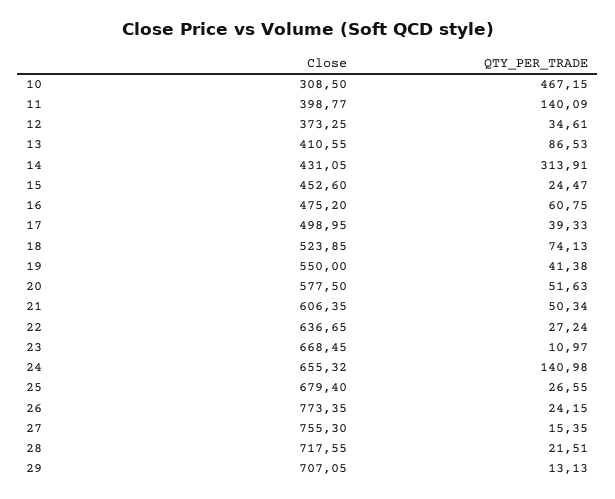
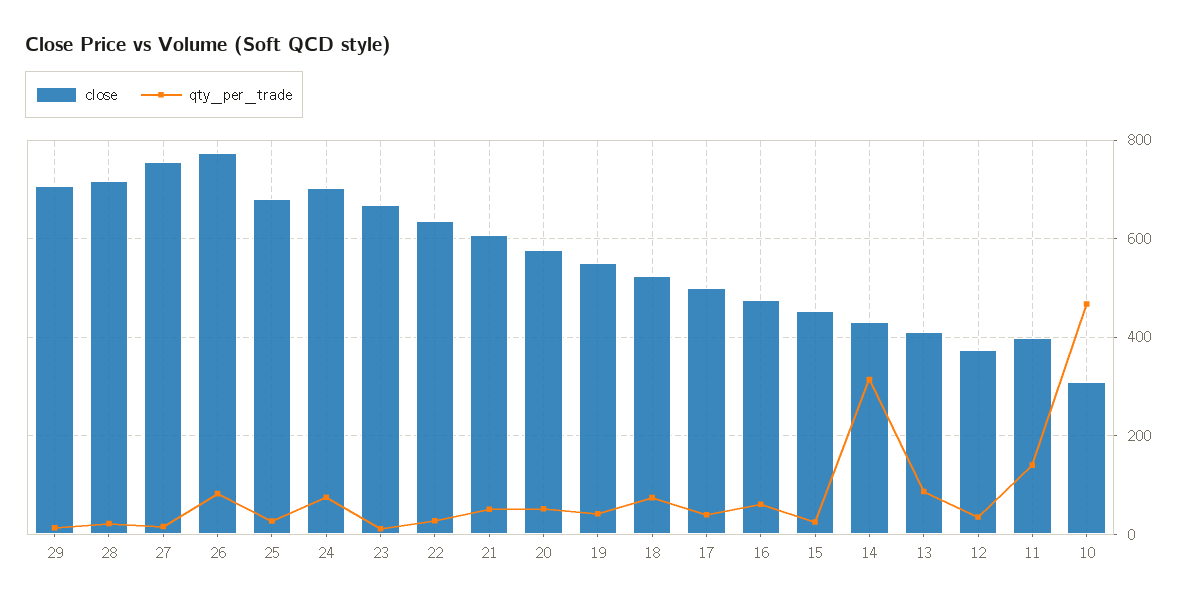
Close, 24: 655.32 -> 700
QTY_PER_TRADE, 24: 140.98 -> 80
QTY_PER_TRADE, 26: 24.15 -> 80

